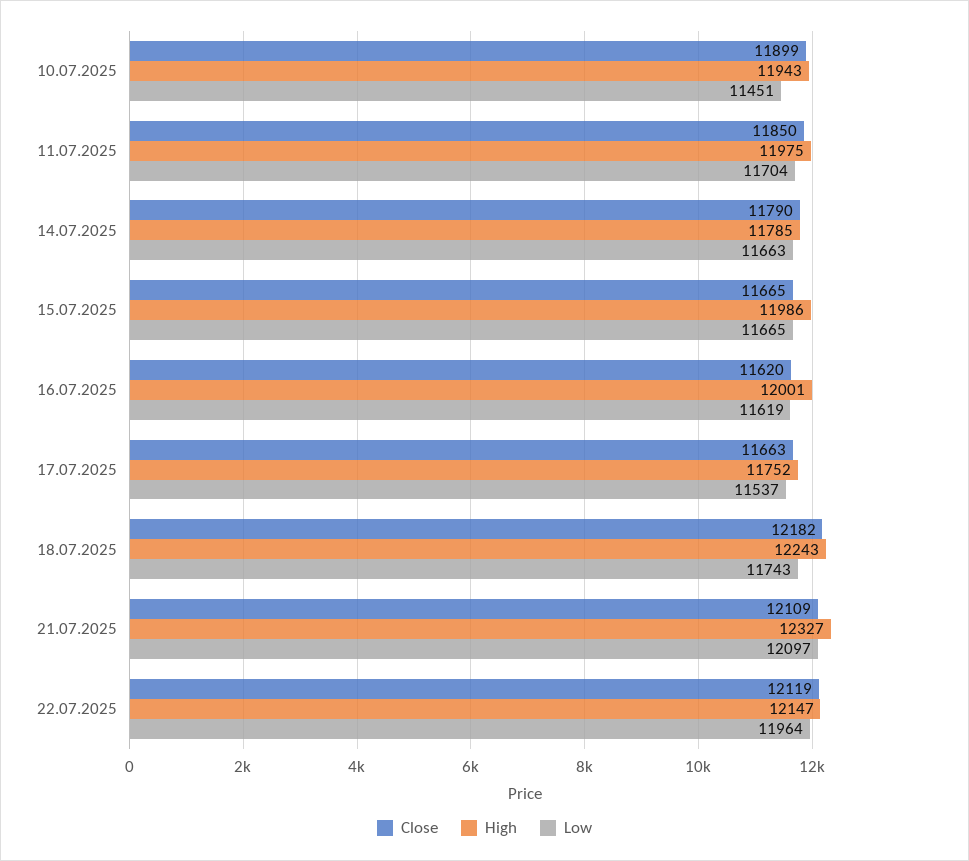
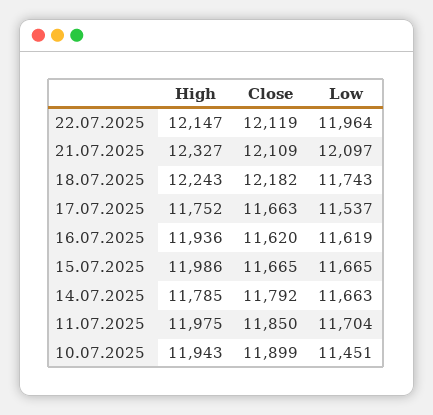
Close, 14.07.2025: 11790 -> 11792
High, 16.07.2025: 12001 -> 11936

